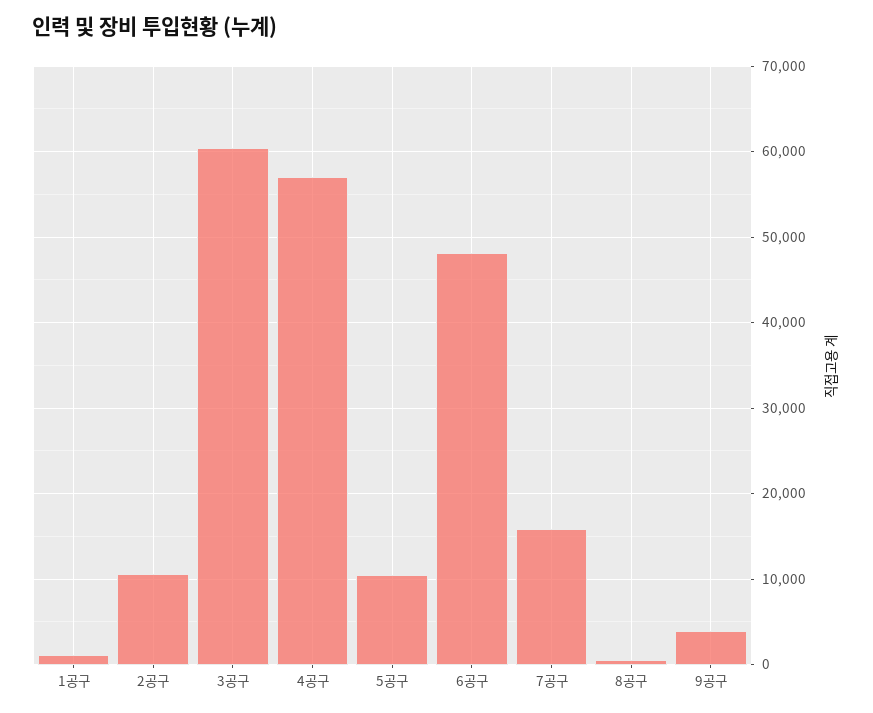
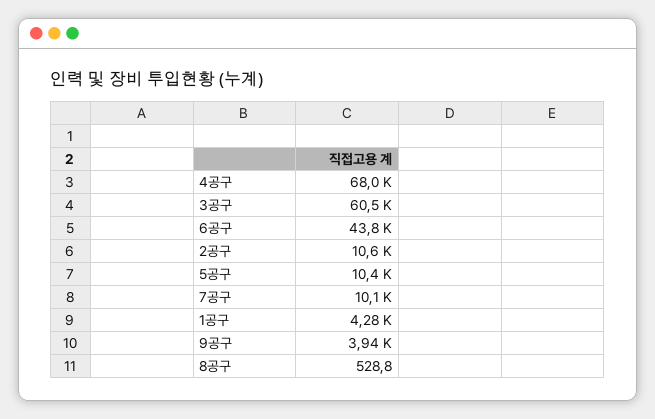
1공구: 1000 -> 4280
4공구: 57000 -> 68000
6공구: 48000 -> 43800
7공구: 16000 -> 10100

